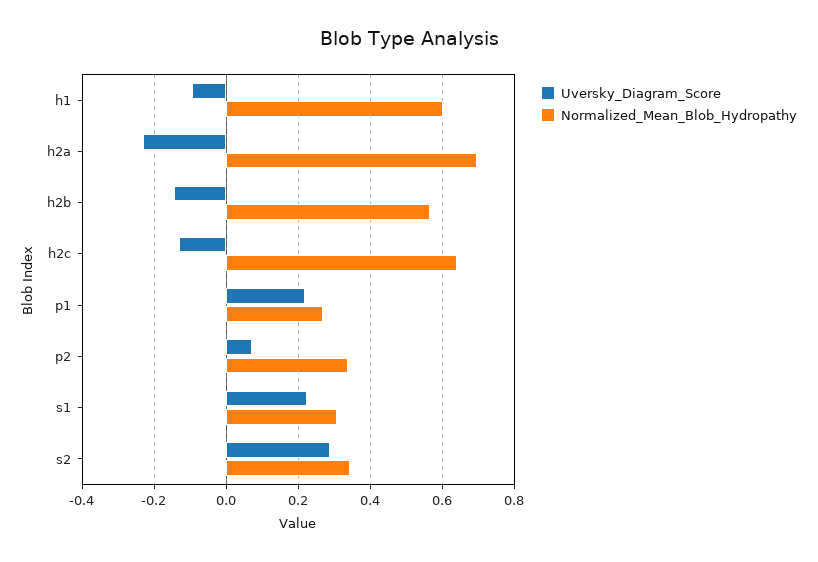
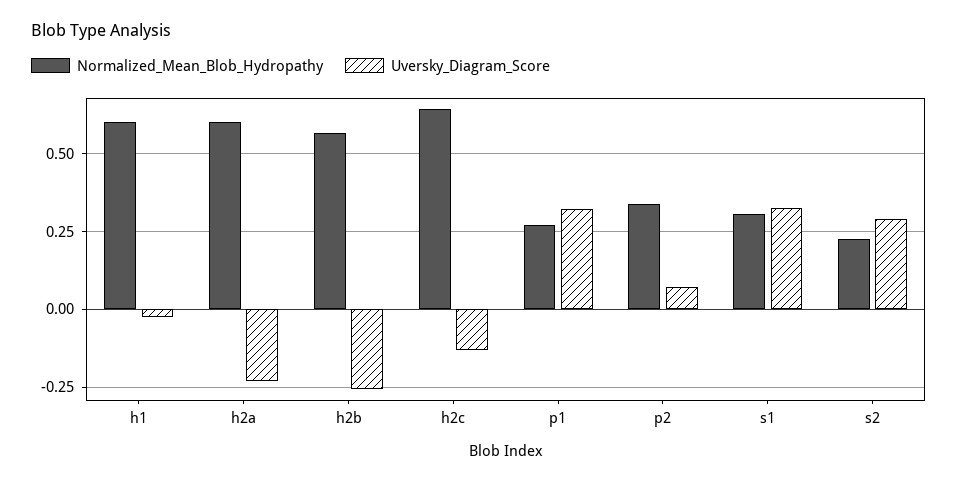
Uversky_Diagram_Score, h1: -0.1 -> -0.025
Normalized_Mean_Blob_Hydropathy, h2a: 0.7 -> 0.6
Uversky_Diagram_Score, h2b: -0.14 -> -0.25
Uversky_Diagram_Score, p1: 0.22 -> 0.325
Uversky_Diagram_Score, s1: 0.22 -> 0.325
Normalized_Mean_Blob_Hydropathy, s2: 0.34 -> 0.225

